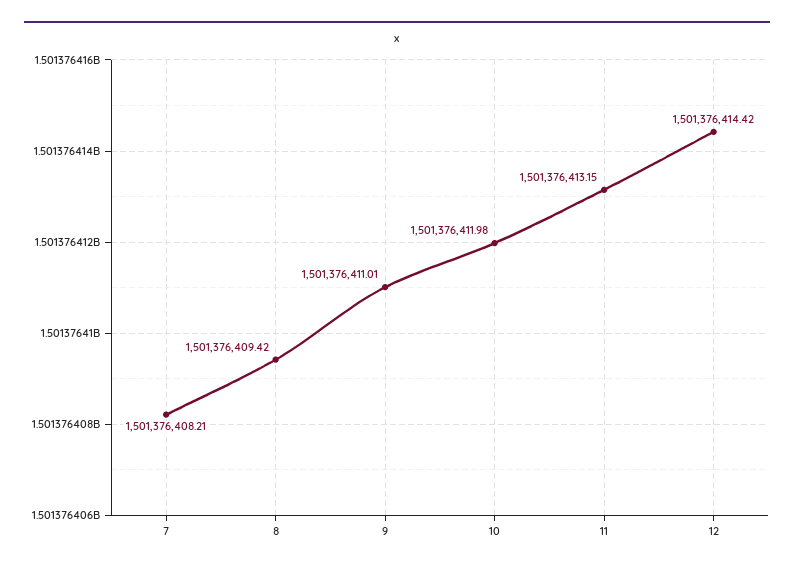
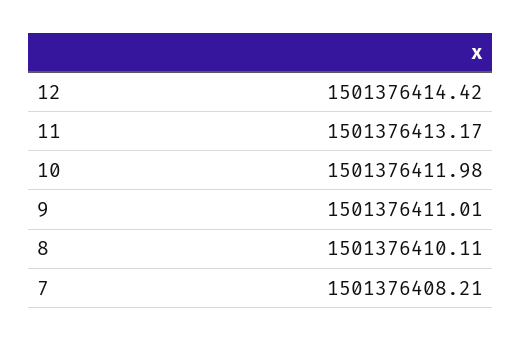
8: 1501376409.42 -> 1501376410.11
11: 1501376413.15 -> 1501376413.17

